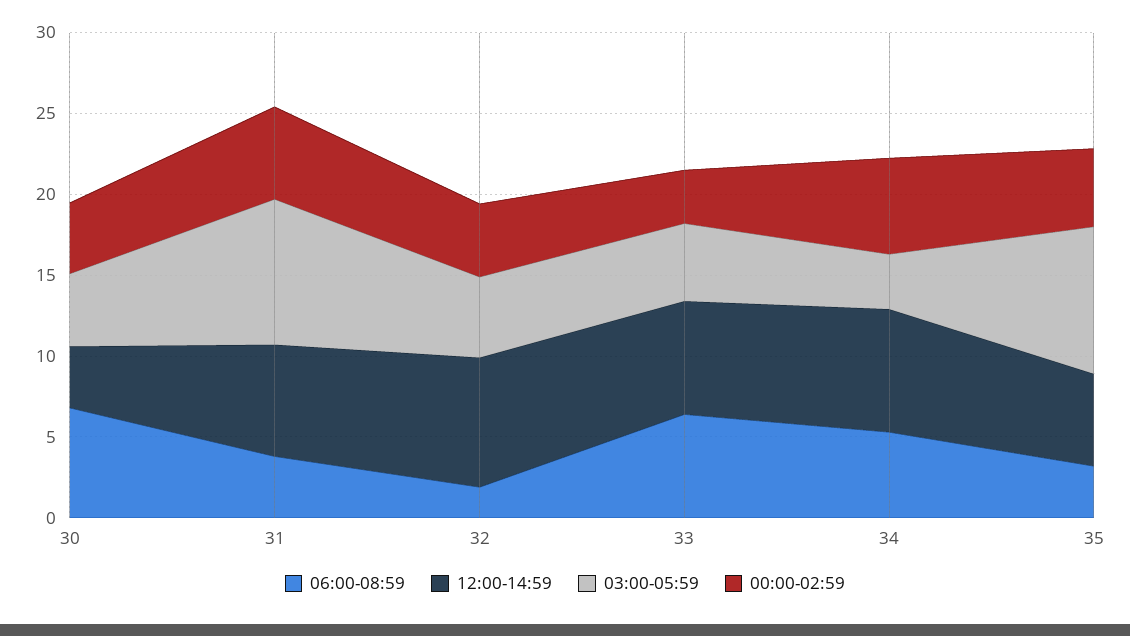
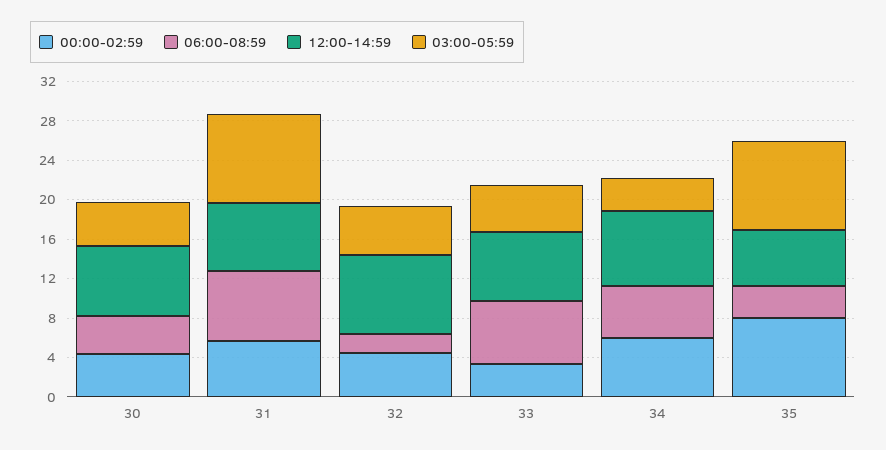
06:00-08:59, 30: 7 -> 4
12:00-14:59, 30: 4 -> 7
06:00-08:59, 31: 4 -> 7
00:00-02:59, 35: 5 -> 8

